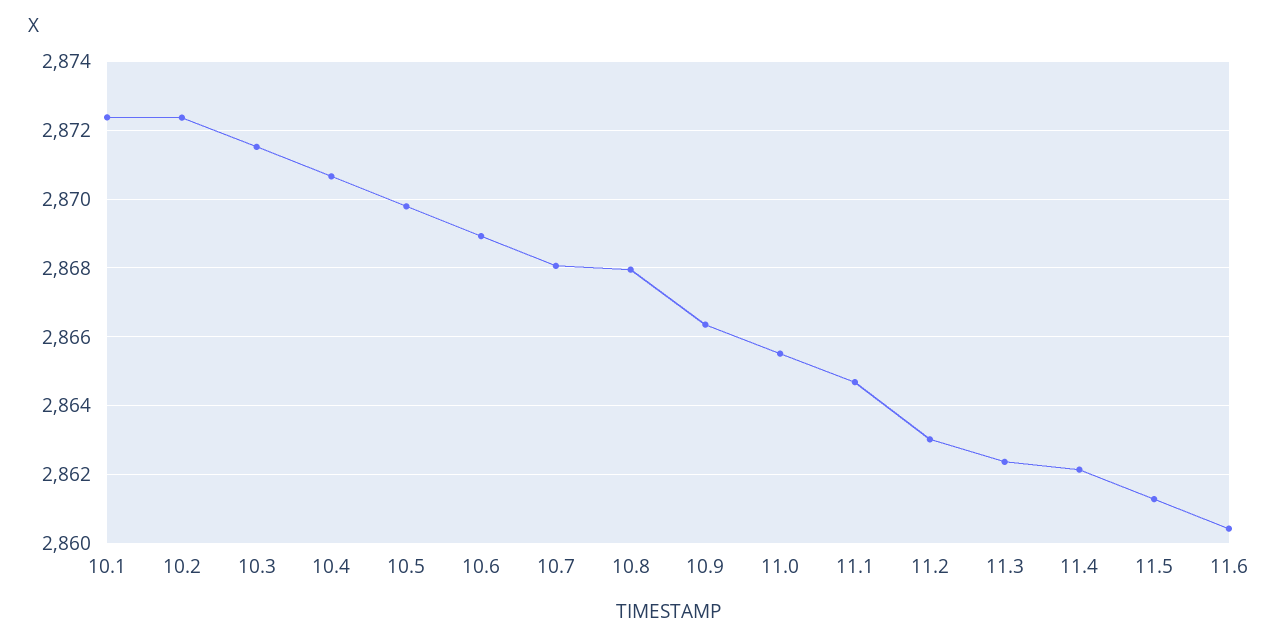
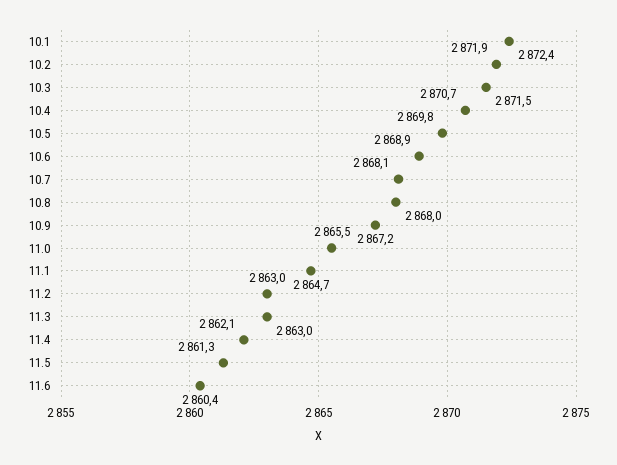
10.2: 2872.4 -> 2871.9
10.9: 2866.4 -> 2867.2
11.3: 2862.4 -> 2863

